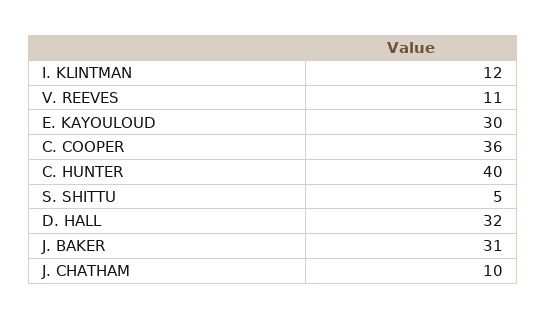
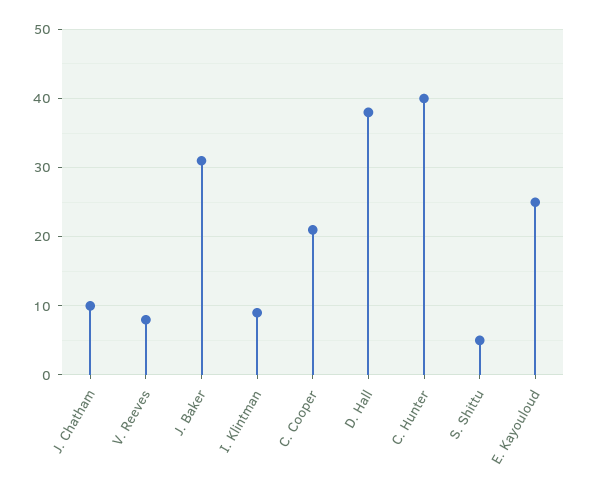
I. KLINTMAN: 12 -> 9
V. REEVES: 11 -> 8
E. KAYOULOUD: 30 -> 25
C. COOPER: 36 -> 21
D. HALL: 32 -> 38

